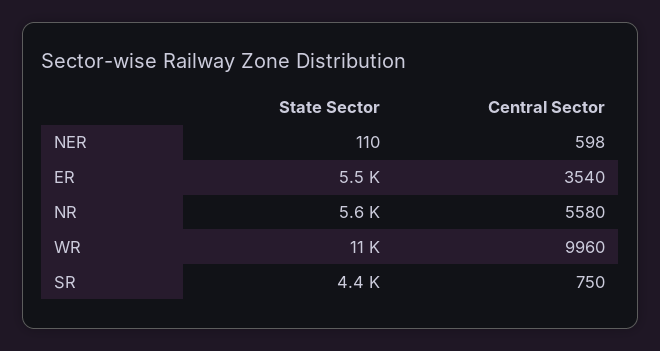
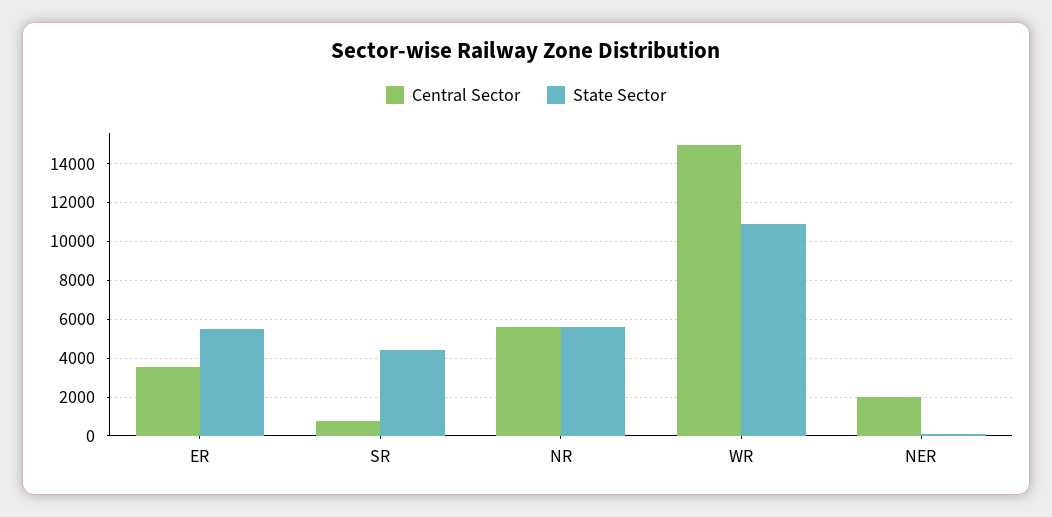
Central Sector, NER: 598 -> 2000
Central Sector, WR: 9960 -> 15000

